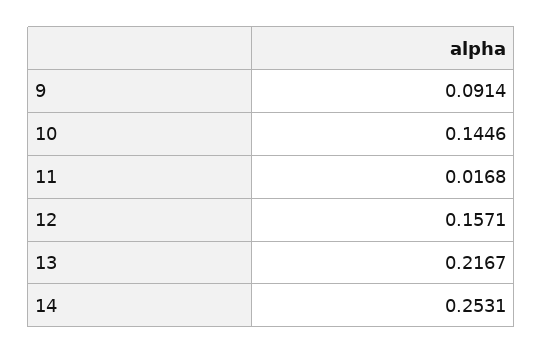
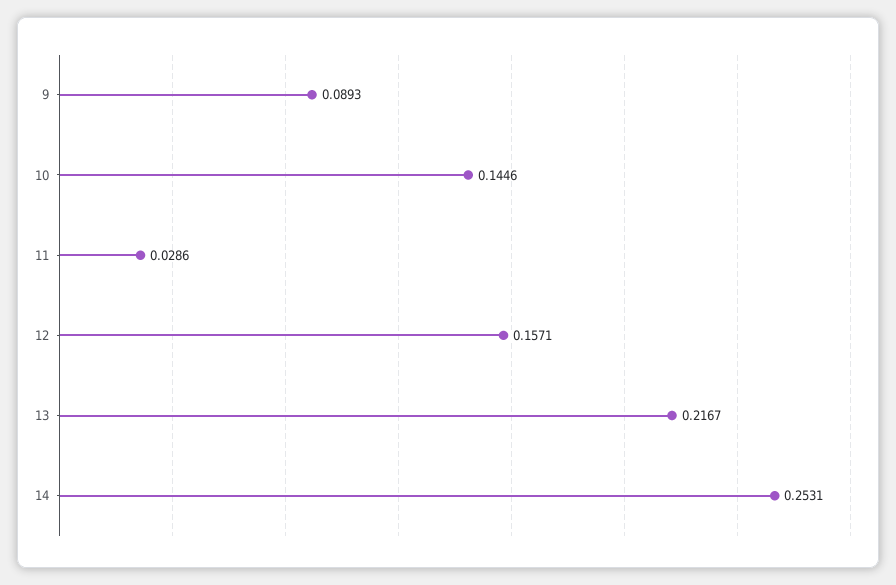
9: 0.0914 -> 0.0893
11: 0.0168 -> 0.0286

